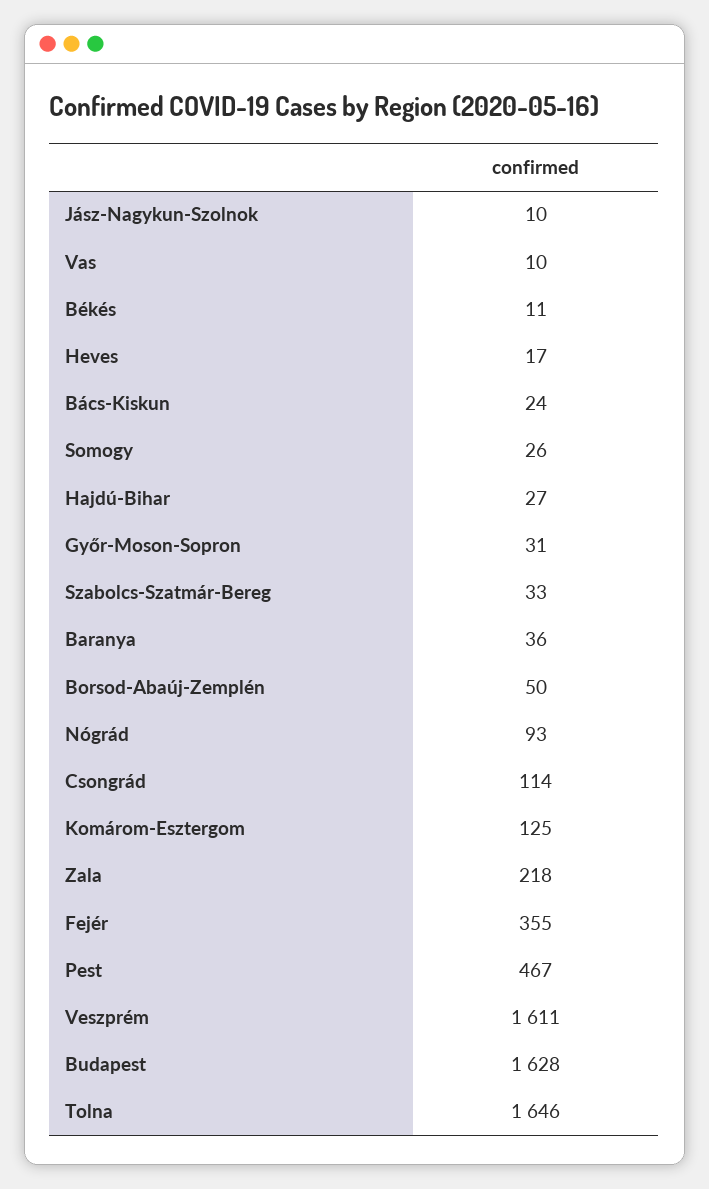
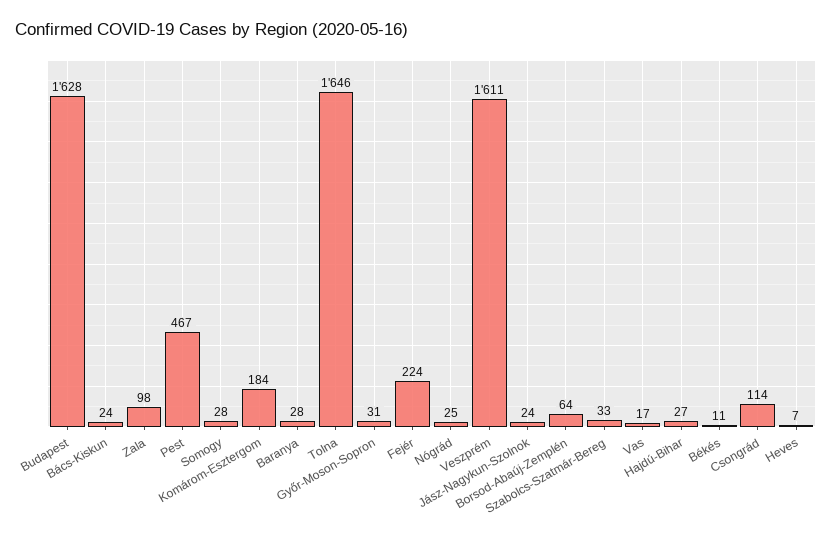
Jász-Nagykun-Szolnok: 10 -> 24
Vas: 10 -> 17
Heves: 17 -> 7
Somogy: 26 -> 28
Baranya: 36 -> 28
Borsod-Abaúj-Zemplén: 50 -> 64
Nógrád: 93 -> 25
Komárom-Esztergom: 125 -> 184
Zala: 218 -> 98
Fejér: 355 -> 224

